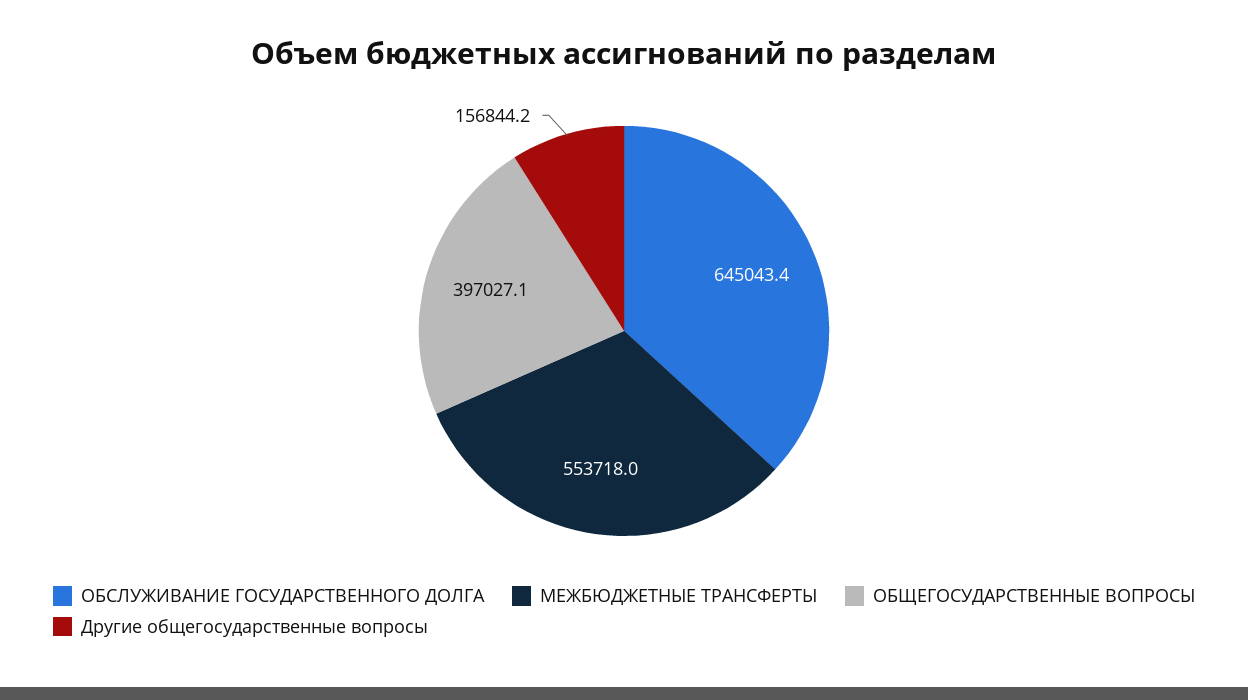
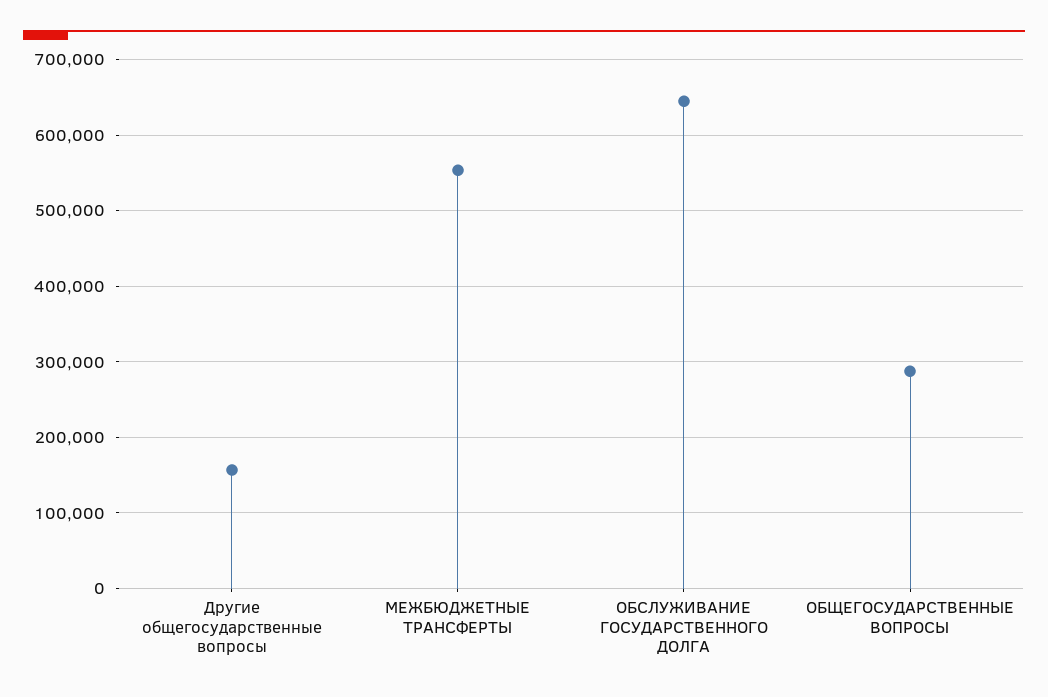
ОБЩЕГОСУДАРСТВЕННЫЕ ВОПРОСЫ: 397027.1 -> 290000

